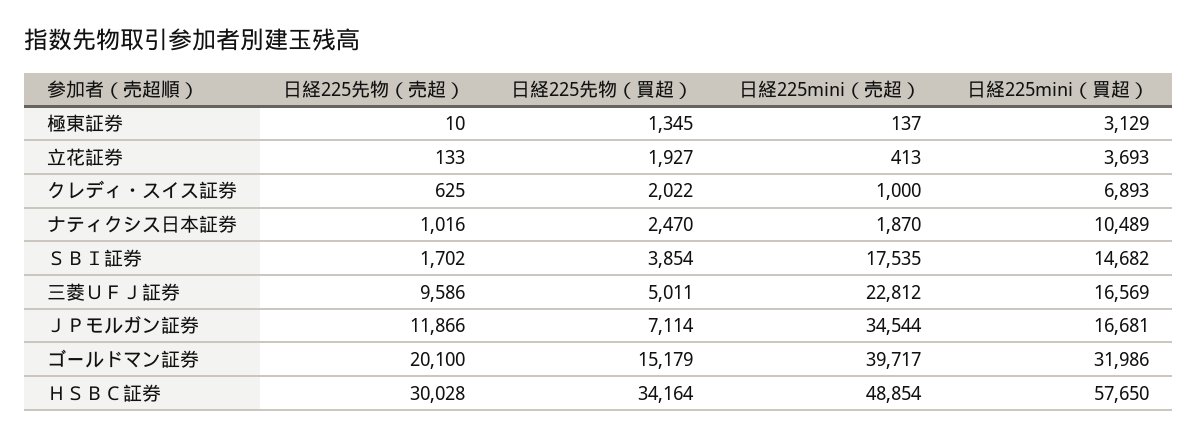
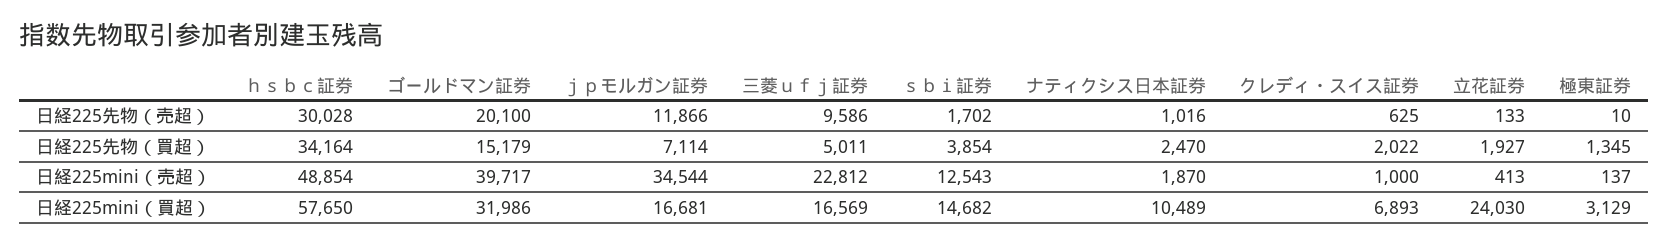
日経225mini（買超）, 立花証券: 3693 -> 24030
日経225mini（売超）, ＳＢＩ証券: 17535 -> 12543

